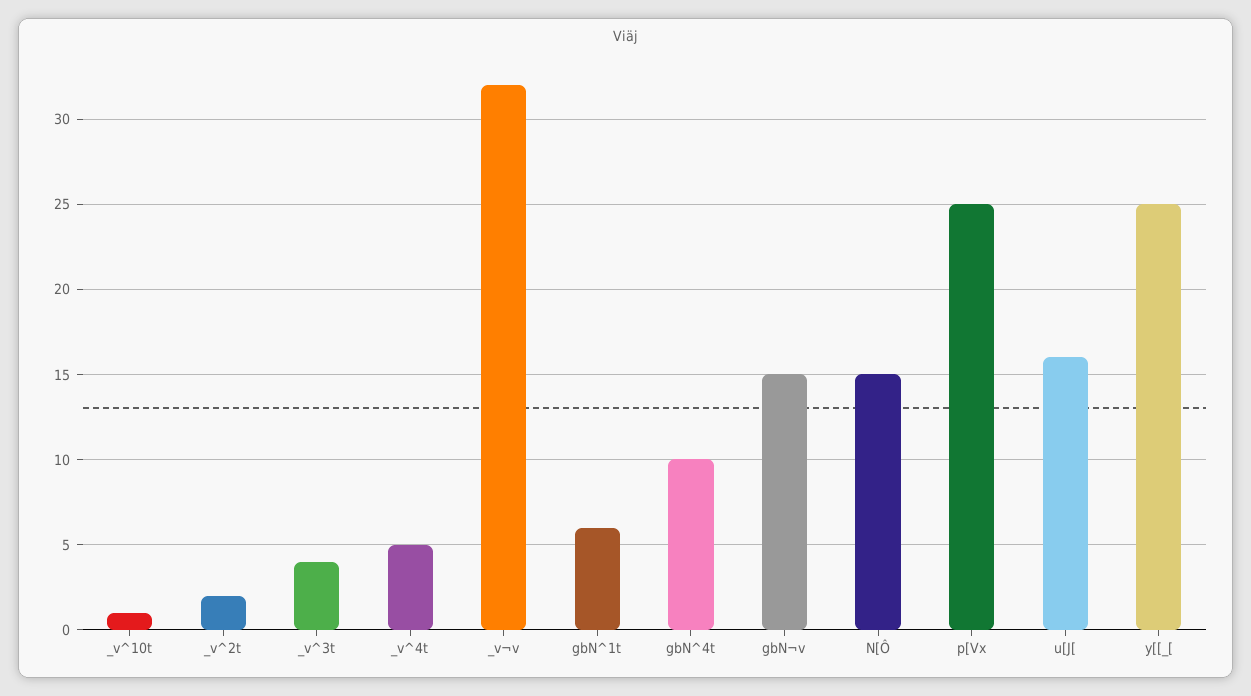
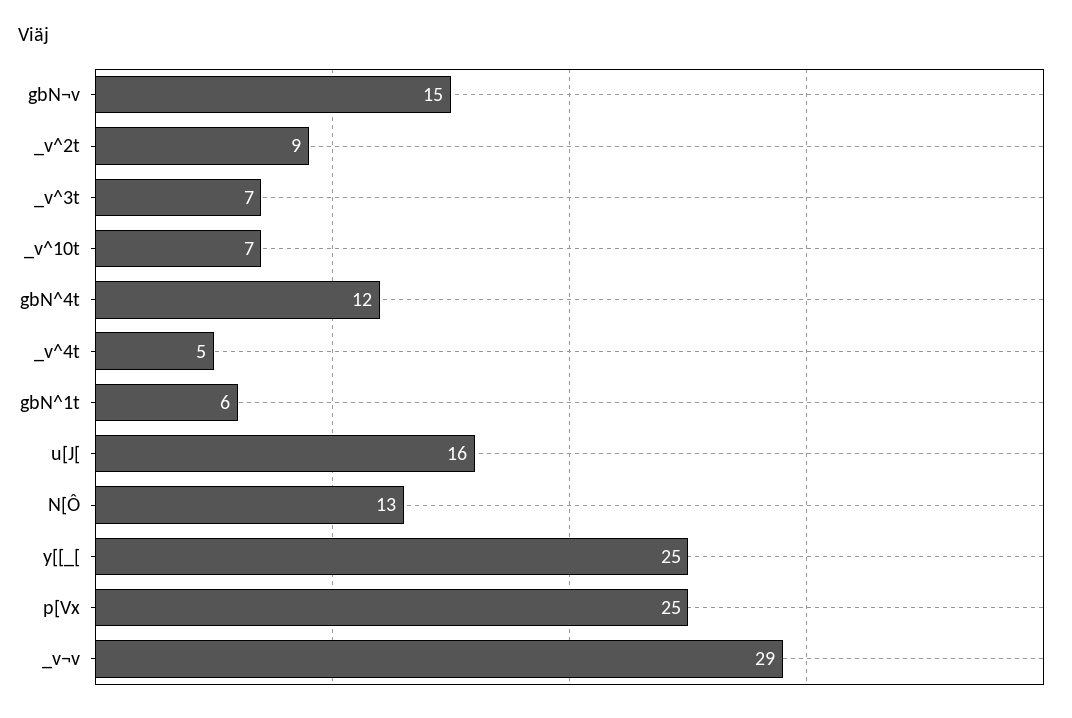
_v^10t: 1 -> 7
_v^2t: 2 -> 9
_v^3t: 4 -> 7
_v¬v: 32 -> 29
gbN^4t: 10 -> 12
N[Ô: 15 -> 13

